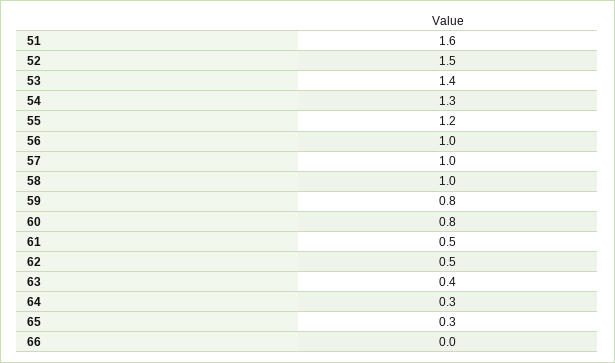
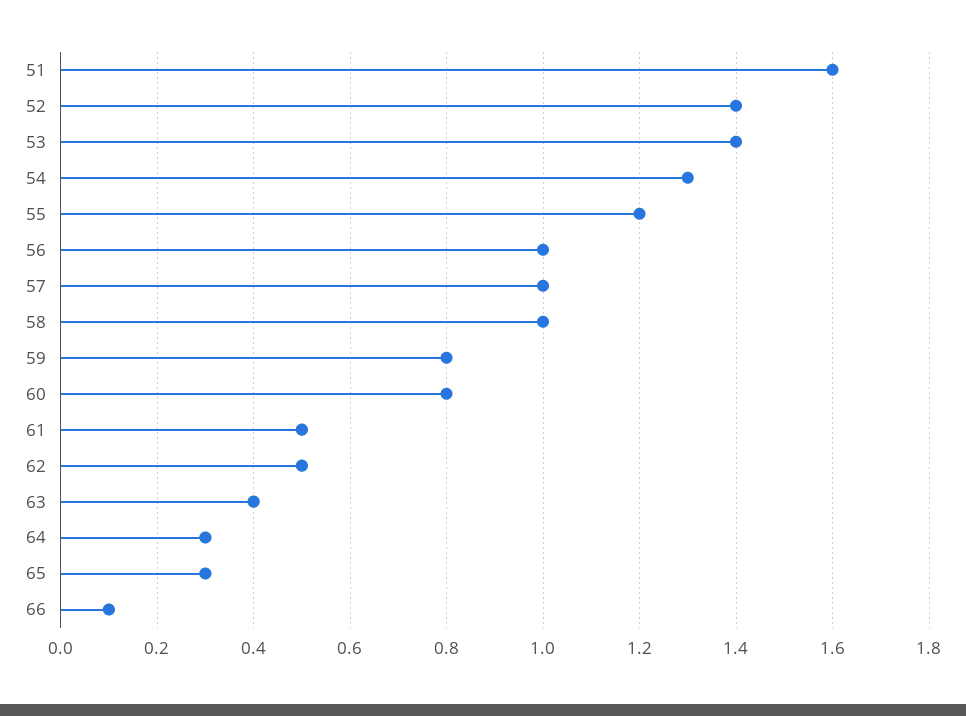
52: 1.5 -> 1.4
66: 0 -> 0.1

